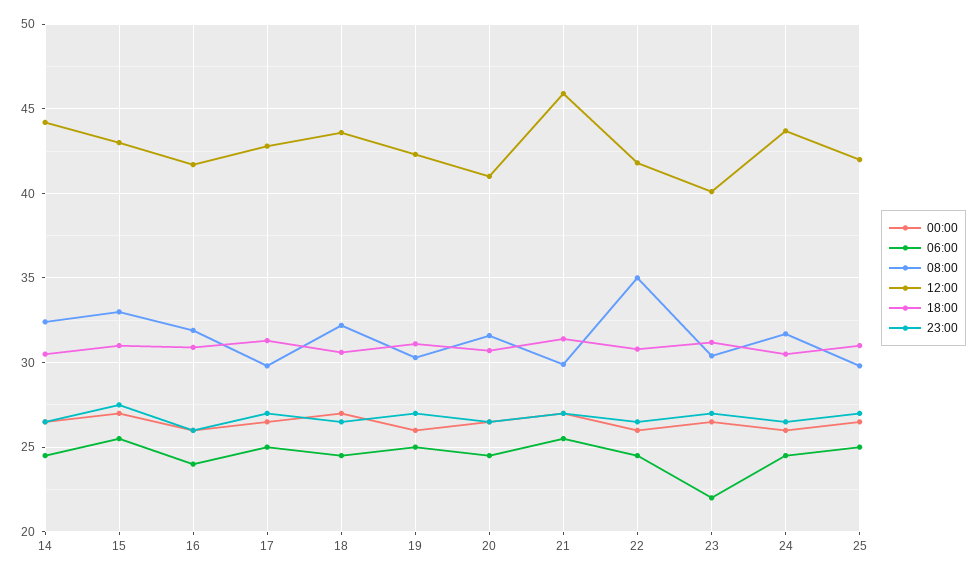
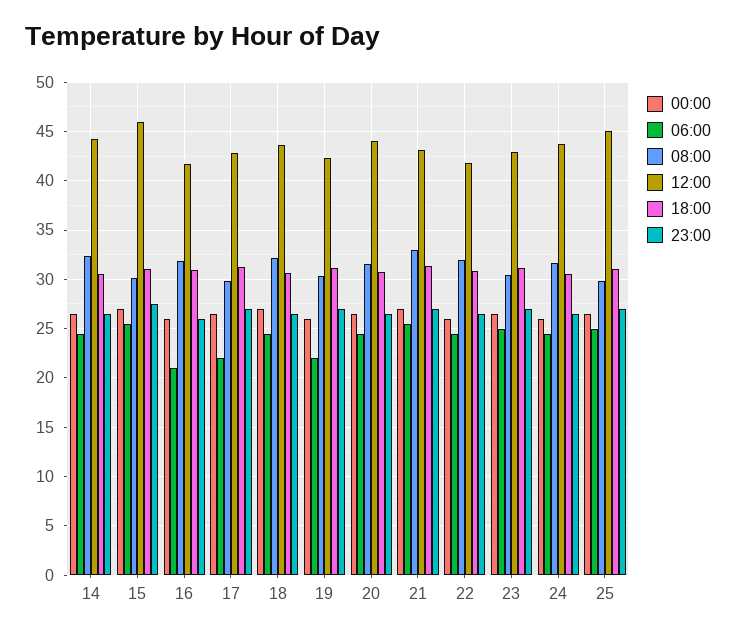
08:00, 15: 33 -> 30
12:00, 15: 43 -> 46
06:00, 16: 24 -> 21
06:00, 17: 25 -> 22
06:00, 19: 25 -> 22
12:00, 20: 41 -> 44
08:00, 21: 30 -> 33
12:00, 21: 46 -> 43
08:00, 22: 35 -> 32
06:00, 23: 22 -> 25
12:00, 23: 40 -> 43
12:00, 25: 42 -> 45

